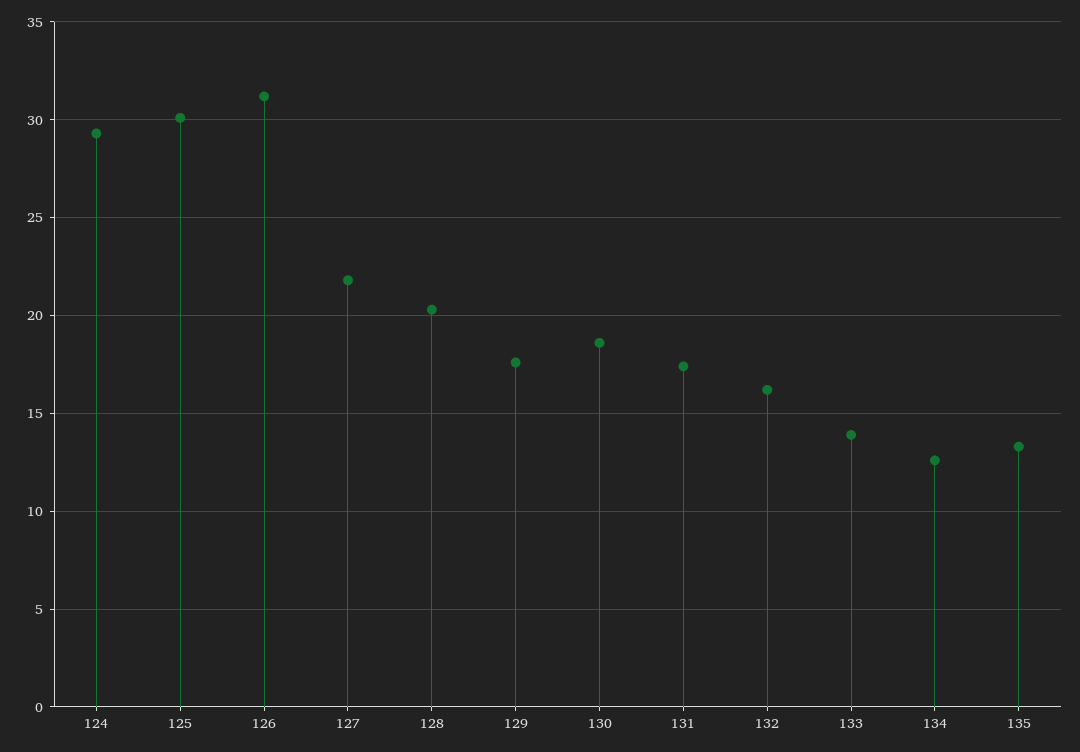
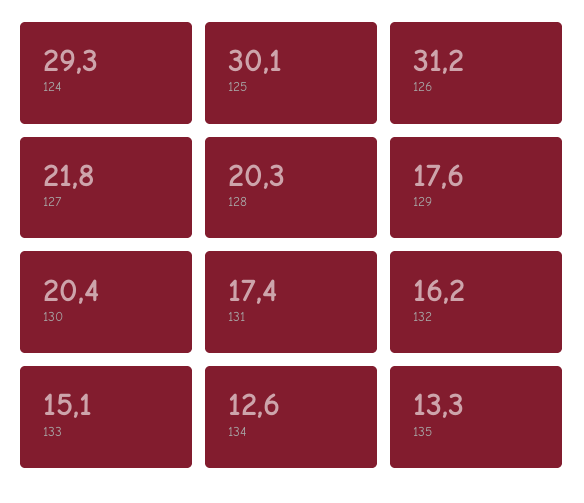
130: 18.5 -> 20.4
133: 14 -> 15.1

